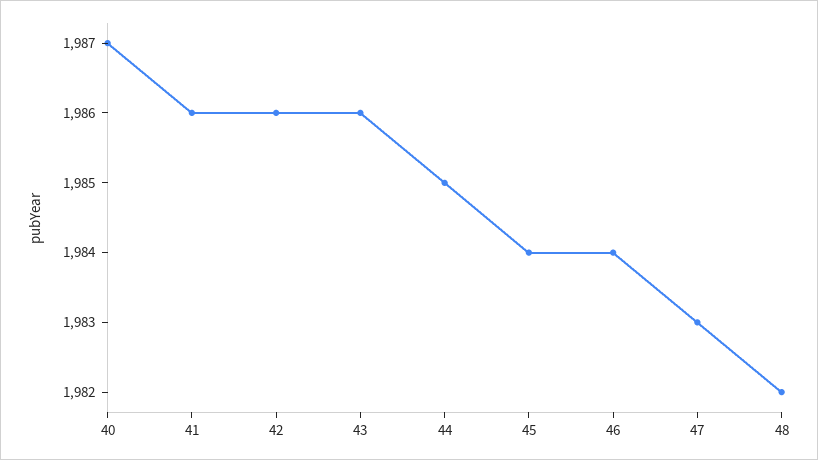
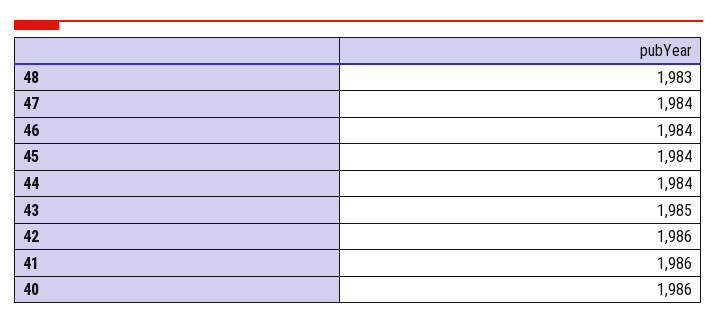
40: 1987 -> 1986
43: 1986 -> 1985
44: 1985 -> 1984
47: 1983 -> 1984
48: 1982 -> 1983

